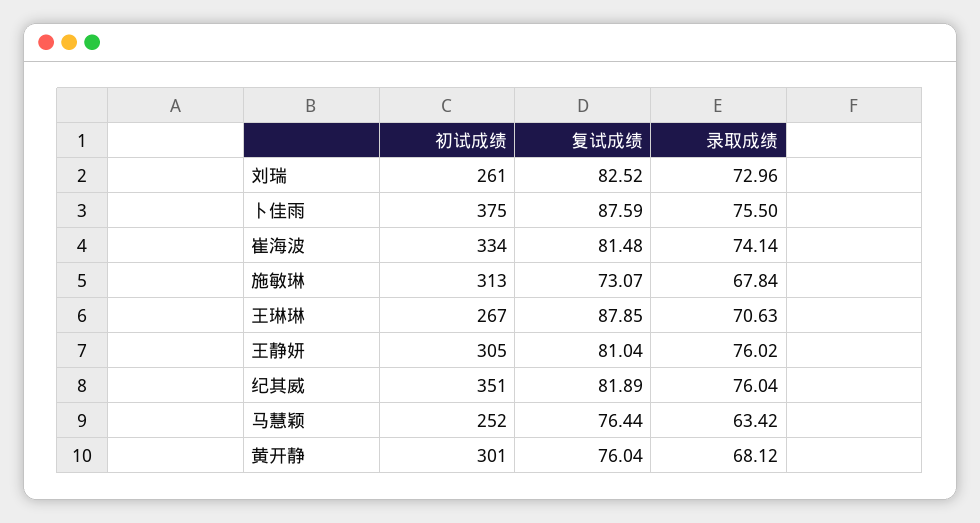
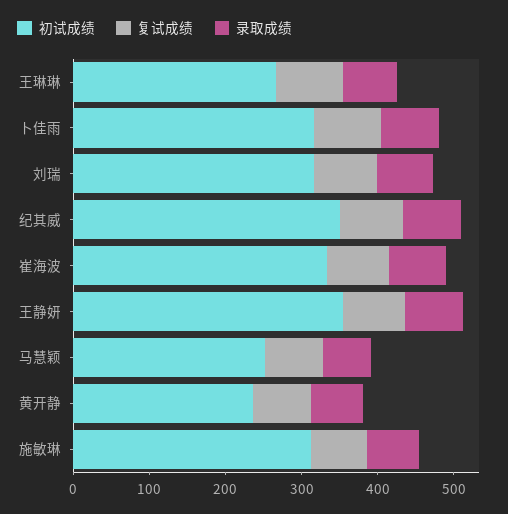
初试成绩, 刘瑞: 261 -> 320
初试成绩, 卜佳雨: 375 -> 320
初试成绩, 王静妍: 305 -> 360
初试成绩, 黄开静: 301 -> 240

